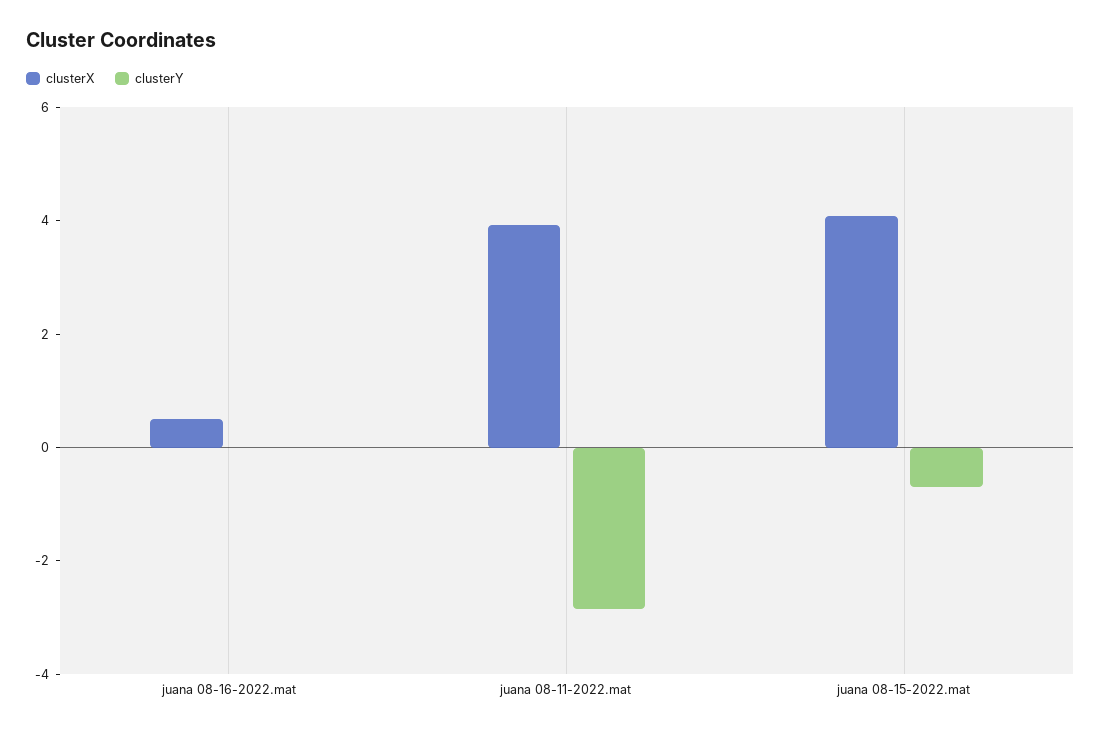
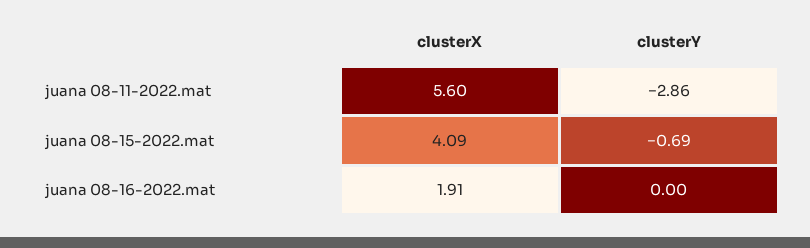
clusterX, juana 08-16-2022.mat: 0.5 -> 1.91
clusterX, juana 08-11-2022.mat: 4 -> 5.6

